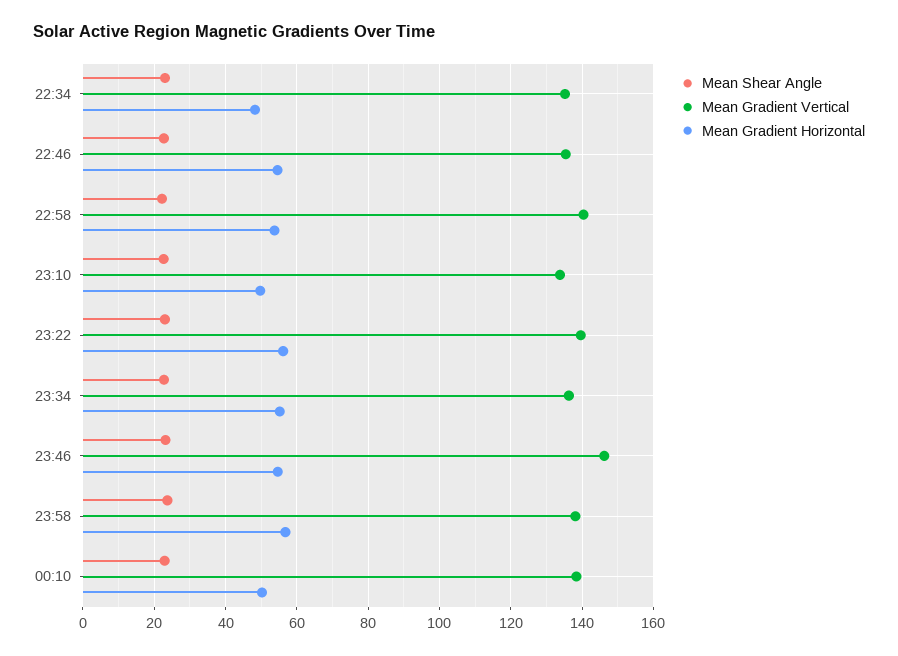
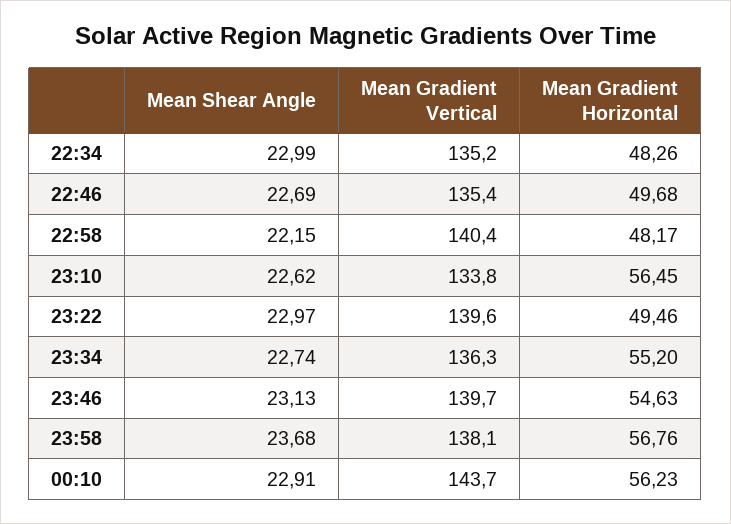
Mean Gradient Horizontal, 22:46: 54 -> 49.68
Mean Gradient Horizontal, 22:58: 54 -> 48.17
Mean Gradient Horizontal, 23:10: 50 -> 56.45
Mean Gradient Horizontal, 23:22: 56 -> 49.46
Mean Gradient Vertical, 23:46: 146 -> 139.7
Mean Gradient Vertical, 00:10: 138 -> 143.7
Mean Gradient Horizontal, 00:10: 50 -> 56.23

